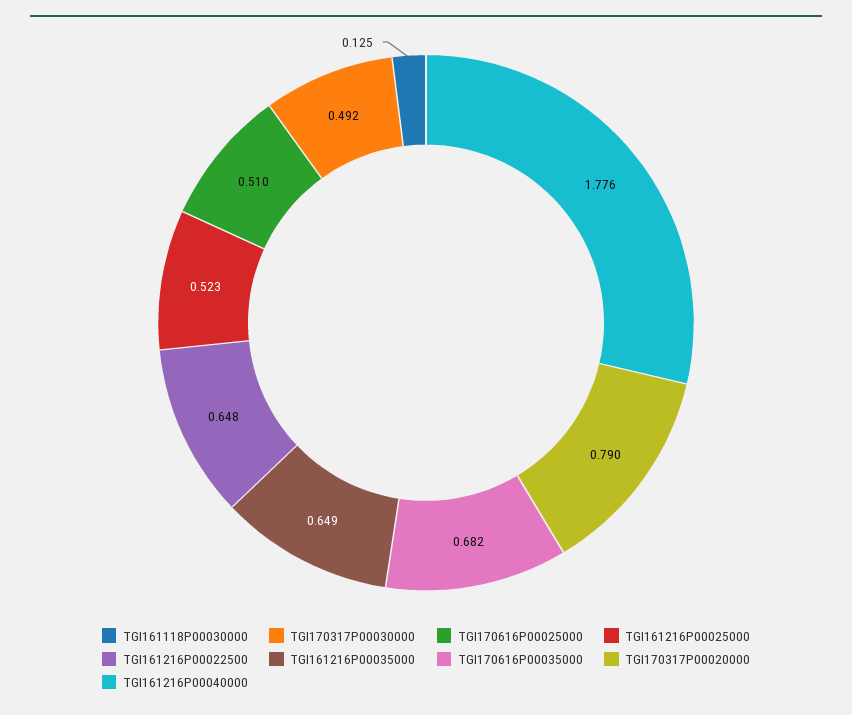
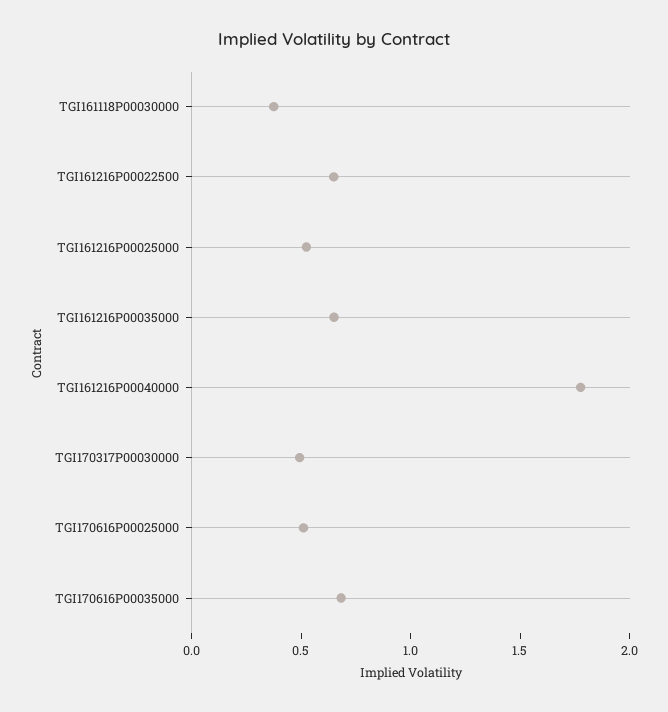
TGI161118P00030000: 0.125 -> 0.4
TGI170317P00020000: 0.79 -> none

